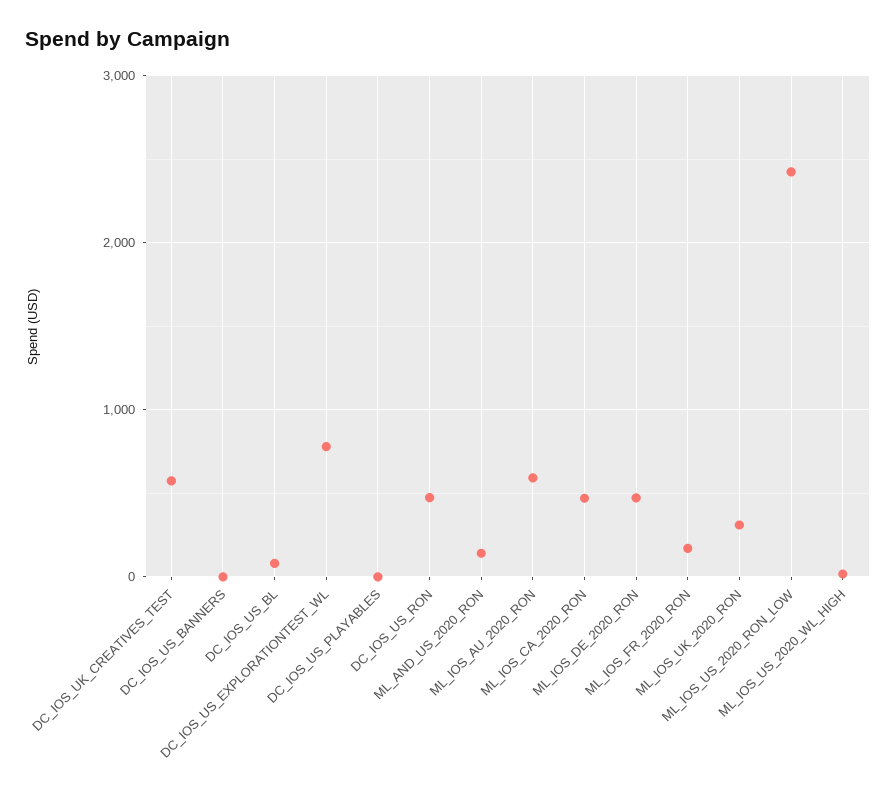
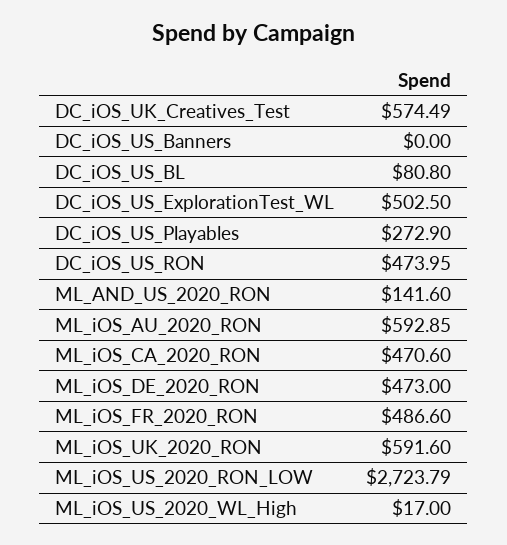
DC_IOS_US_EXPLORATIONTEST_WL: 800 -> 502.5
DC_IOS_US_PLAYABLES: 0 -> 272.9
ML_IOS_FR_2020_RON: 200 -> 486.6
ML_IOS_UK_2020_RON: 300 -> 591.6
ML_IOS_US_2020_RON_LOW: 2400 -> 2723.79

